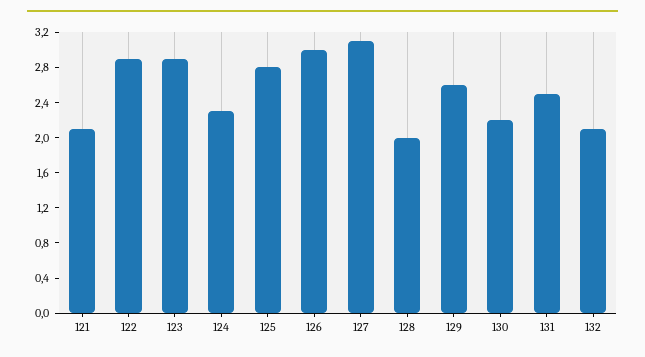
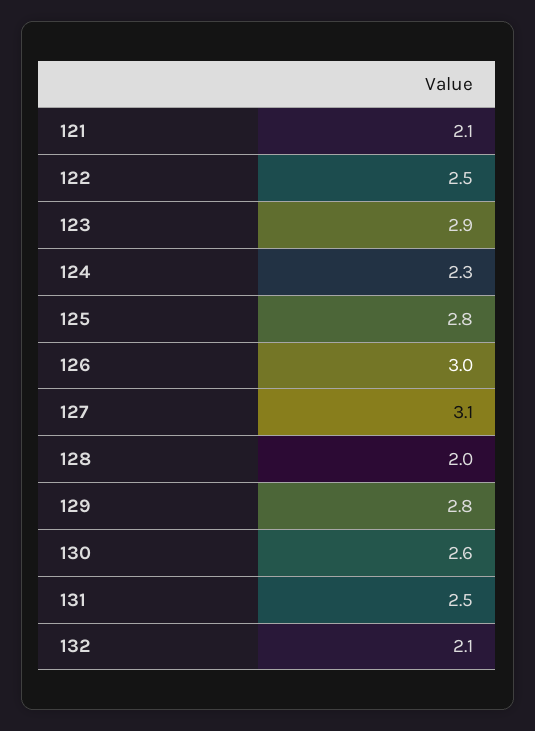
122: 2.9 -> 2.5
129: 2.6 -> 2.8
130: 2.2 -> 2.6

